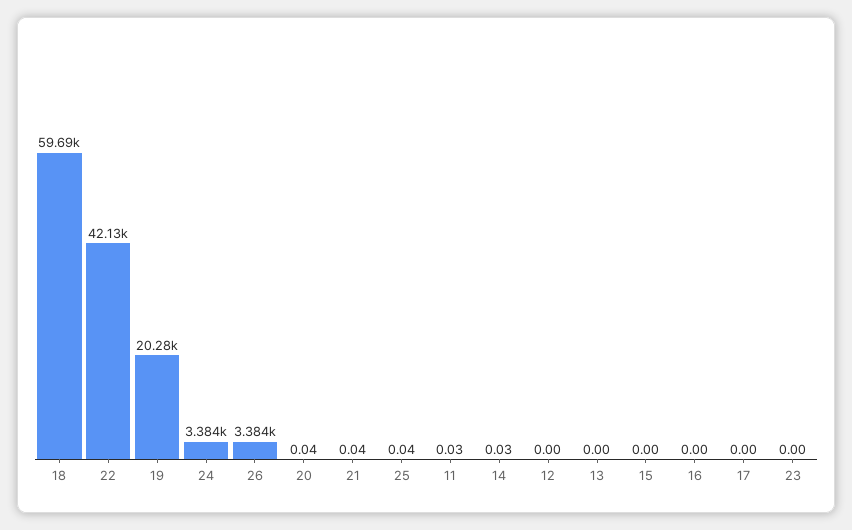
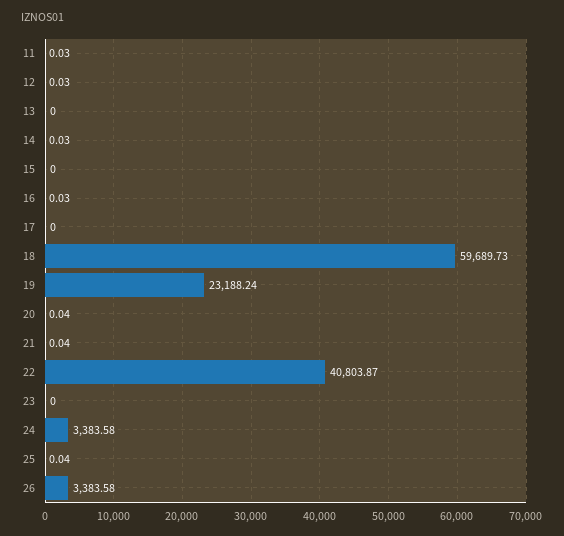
22: 42130 -> 40803.87
19: 20280 -> 23188.24
12: 0 -> 0.03
16: 0 -> 0.03

